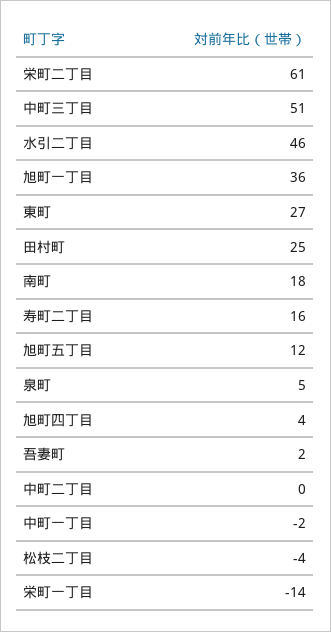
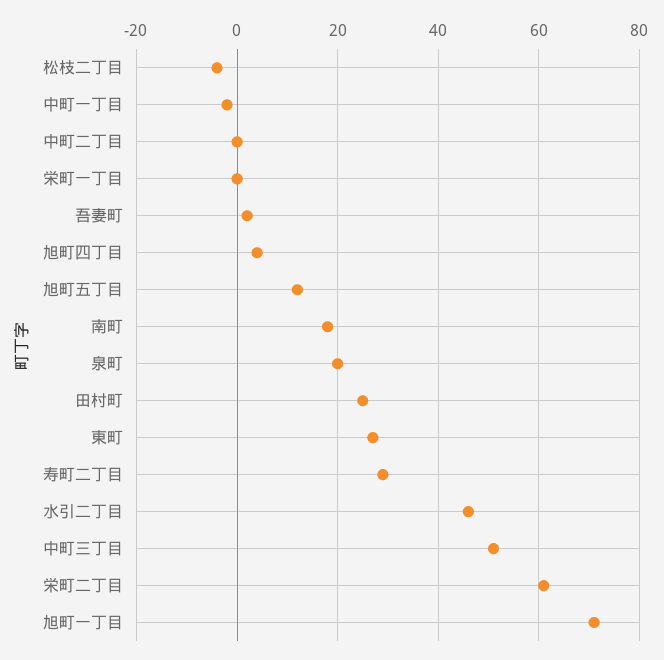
旭町一丁目: 36 -> 70
寿町二丁目: 16 -> 30
泉町: 5 -> 20
栄町一丁目: -14 -> 0

